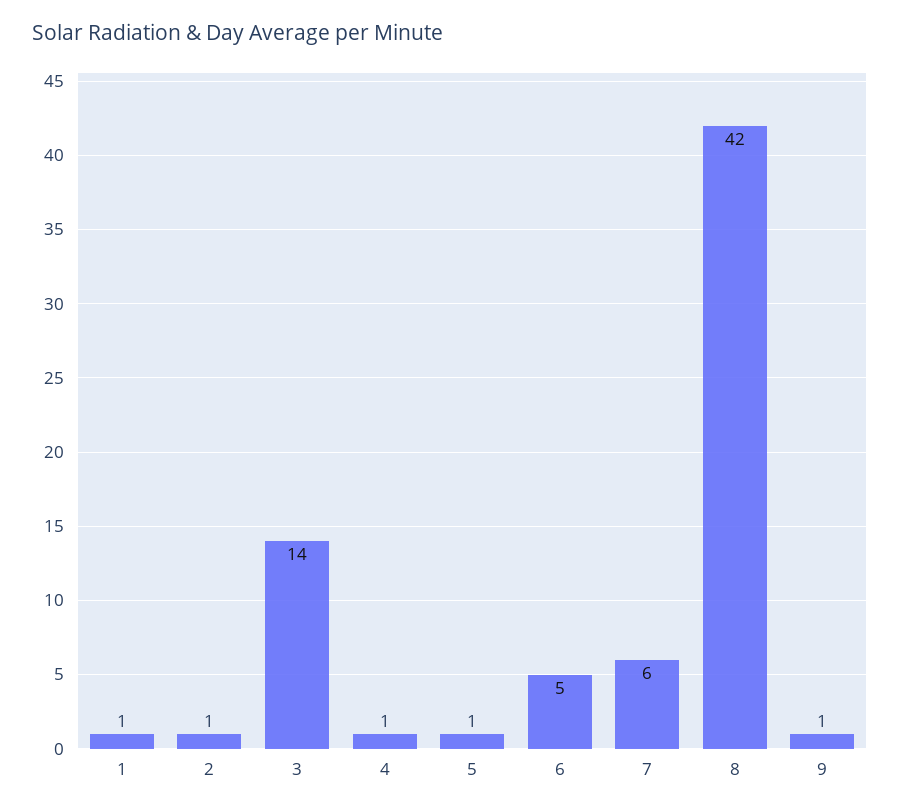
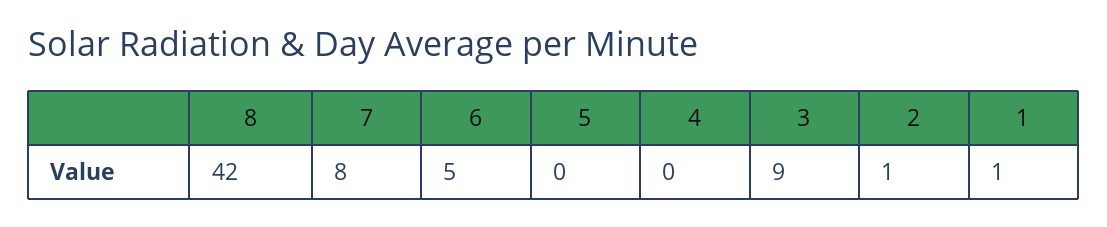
3: 14 -> 9
4: 1 -> 0
5: 1 -> 0
7: 6 -> 8
9: 1 -> none

